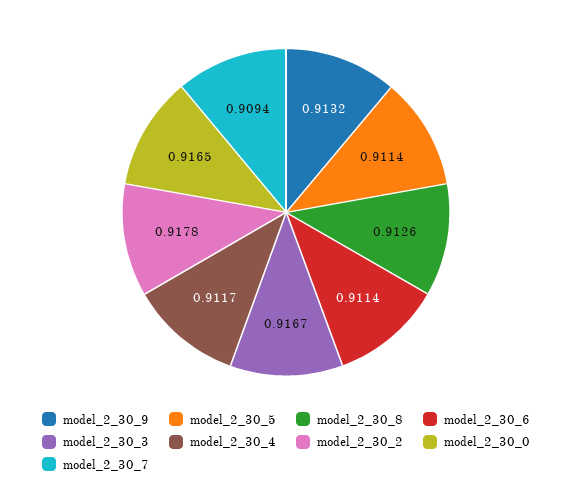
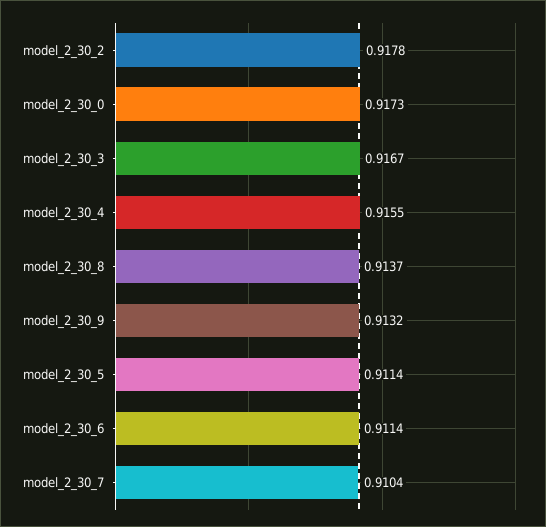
model_2_30_8: 0.9126 -> 0.9137
model_2_30_4: 0.9117 -> 0.9155
model_2_30_0: 0.9165 -> 0.9173
model_2_30_7: 0.9094 -> 0.9104

